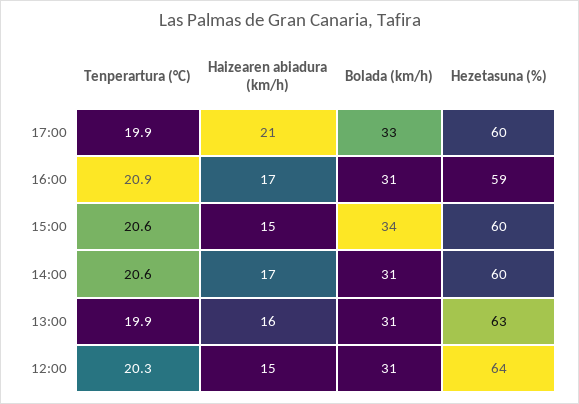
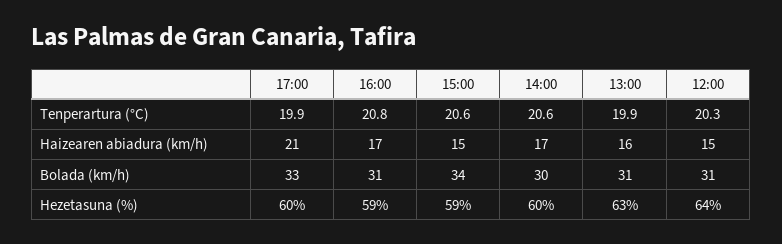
Tenperartura (°C), 16:00: 20.9 -> 20.8
Hezetasuna (%), 15:00: 60 -> 59
Bolada (km/h), 14:00: 31 -> 30

